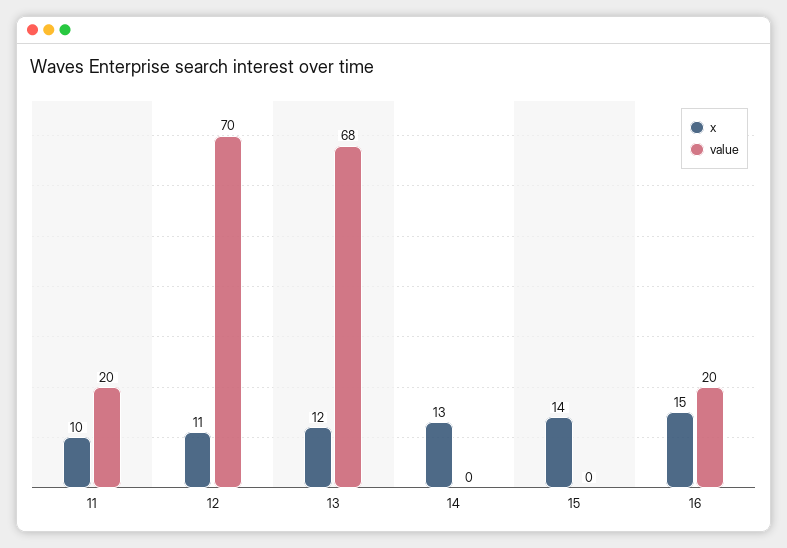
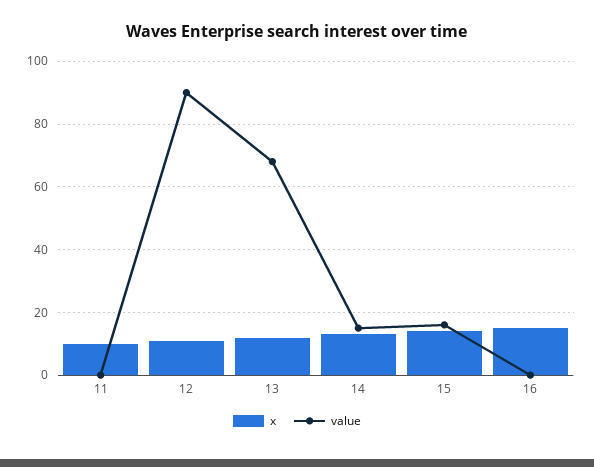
value, 11: 20 -> 0
value, 12: 70 -> 90
value, 14: 0 -> 15
value, 15: 0 -> 15
value, 16: 20 -> 0

